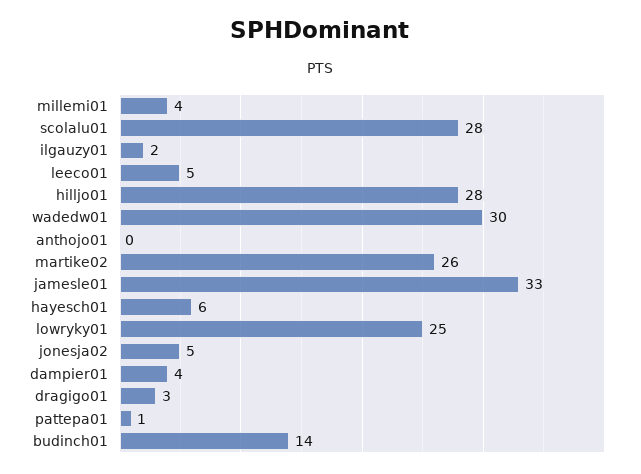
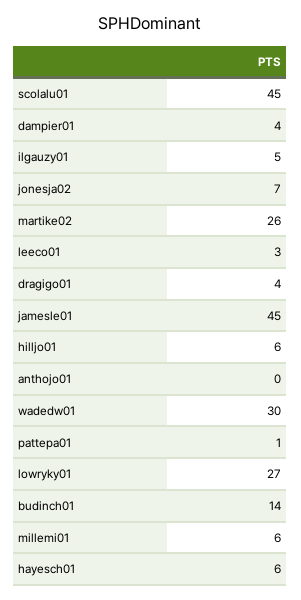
millemi01: 4 -> 6
scolalu01: 28 -> 45
ilgauzy01: 2 -> 5
leeco01: 5 -> 3
hilljo01: 28 -> 6
jamesle01: 33 -> 45
lowryky01: 25 -> 27
jonesja02: 5 -> 7
dragigo01: 3 -> 4

